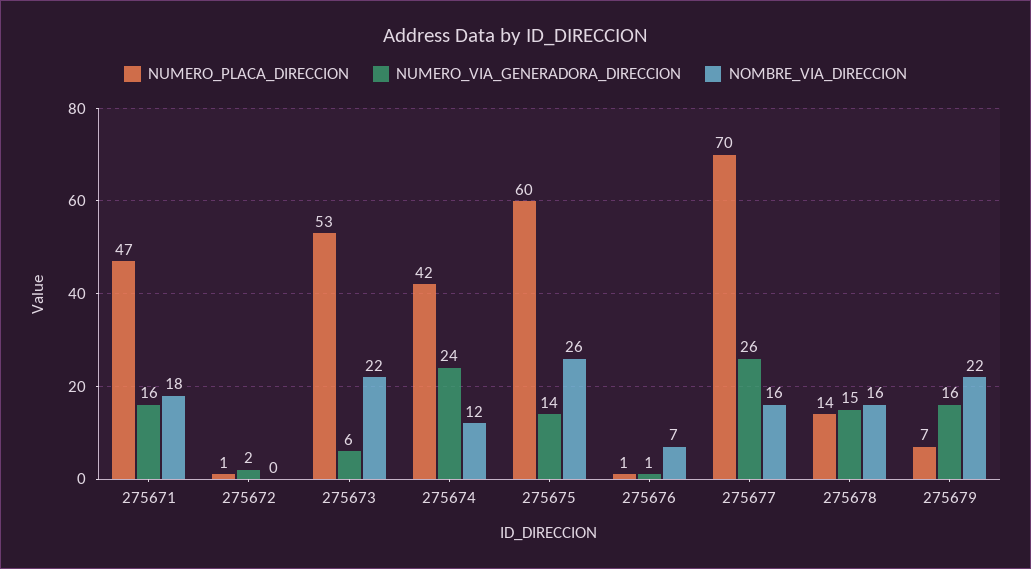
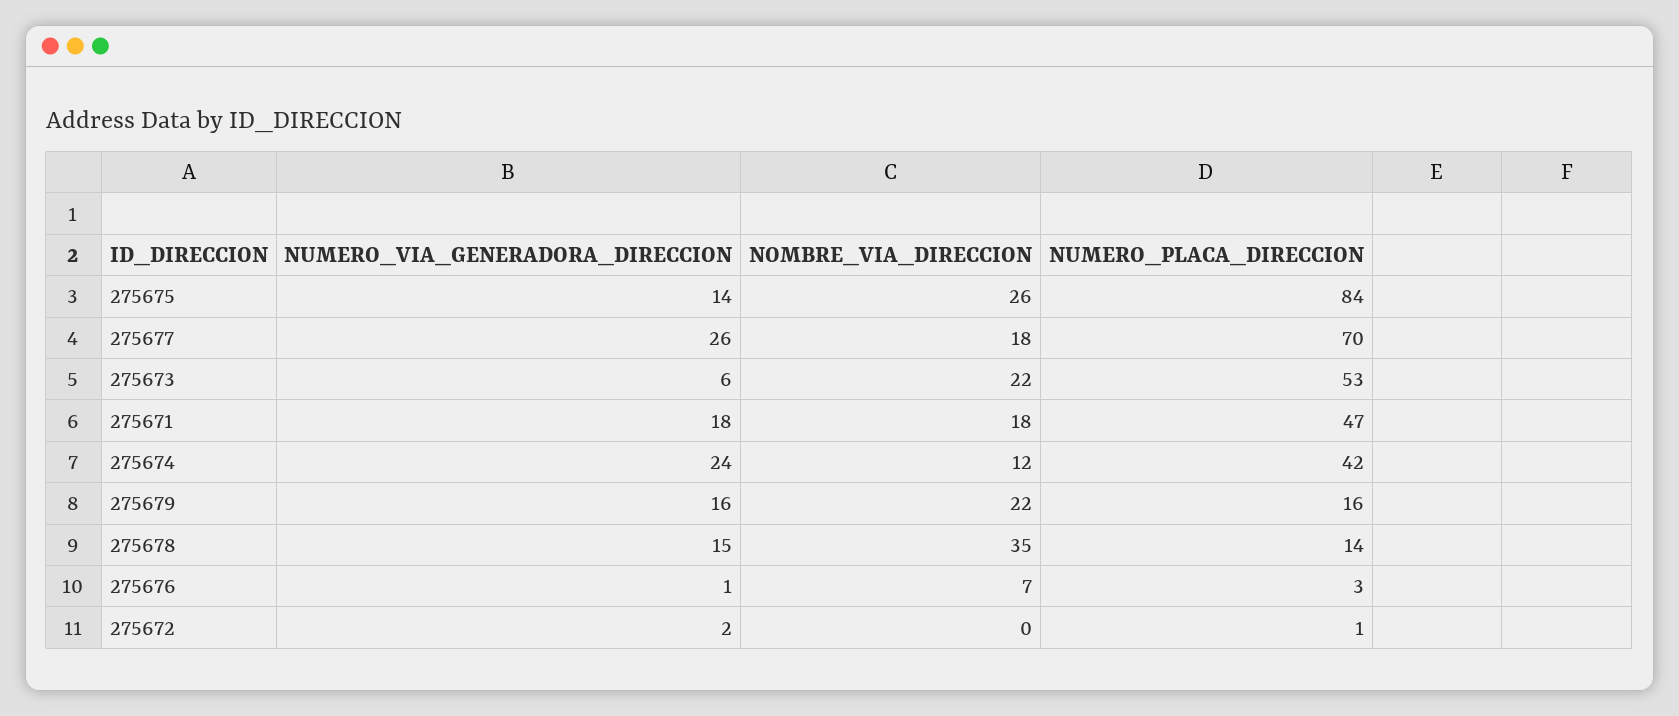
NUMERO_VIA_GENERADORA_DIRECCION, 275671: 16 -> 18
NUMERO_PLACA_DIRECCION, 275675: 60 -> 84
NUMERO_PLACA_DIRECCION, 275676: 1 -> 3
NOMBRE_VIA_DIRECCION, 275677: 16 -> 18
NOMBRE_VIA_DIRECCION, 275678: 16 -> 35
NUMERO_PLACA_DIRECCION, 275679: 7 -> 16

